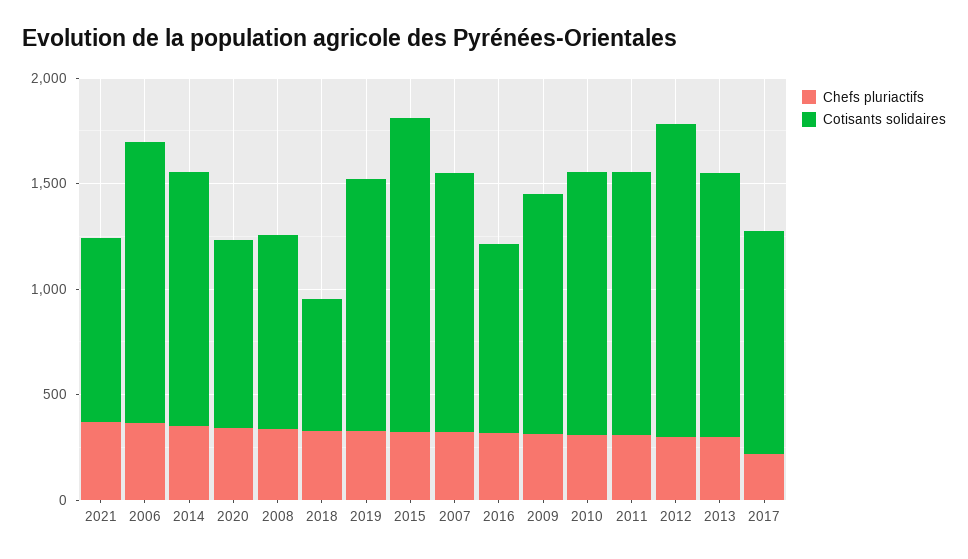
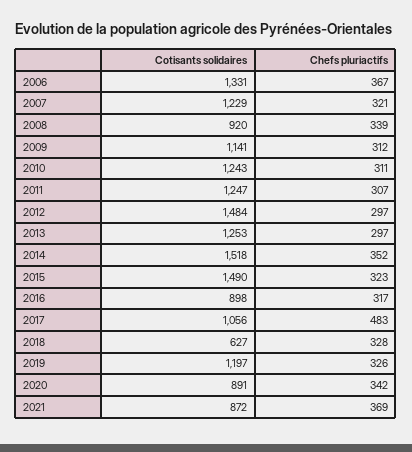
Cotisants solidaires, 2014: 1200 -> 1518
Chefs pluriactifs, 2017: 200 -> 483

